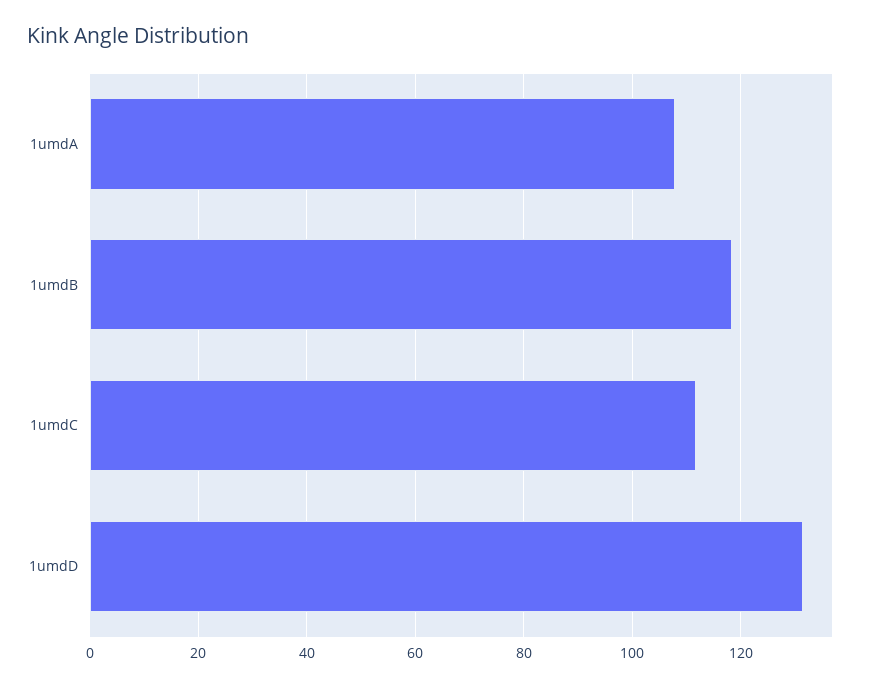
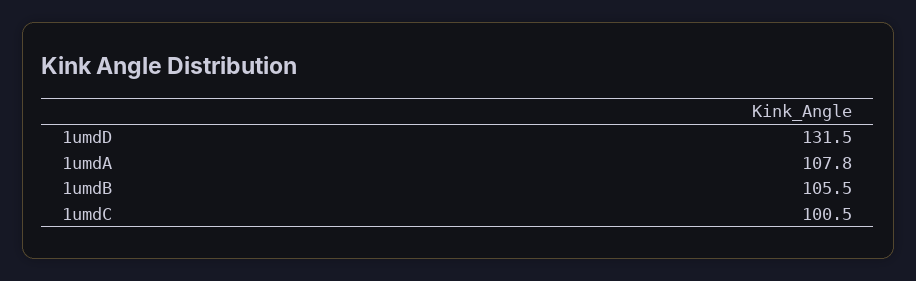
1umdB: 118 -> 105.5
1umdC: 112 -> 100.5

